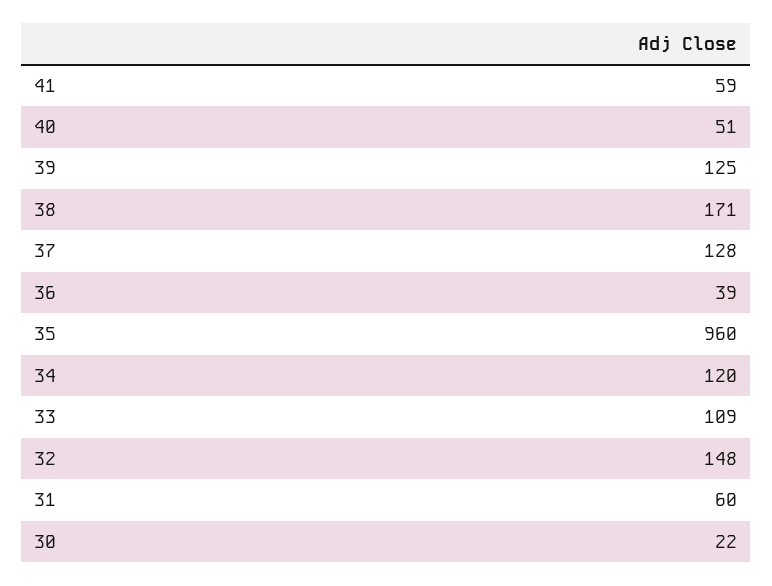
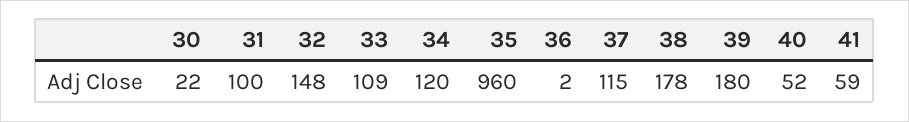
40: 51 -> 52
39: 125 -> 180
38: 171 -> 178
37: 128 -> 115
36: 39 -> 2
31: 60 -> 100

